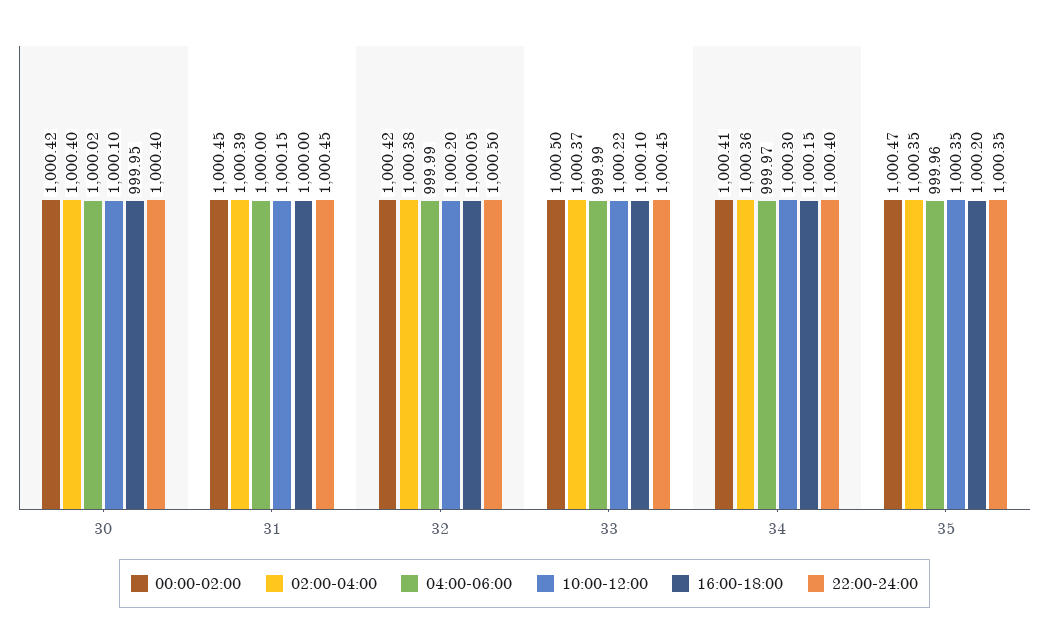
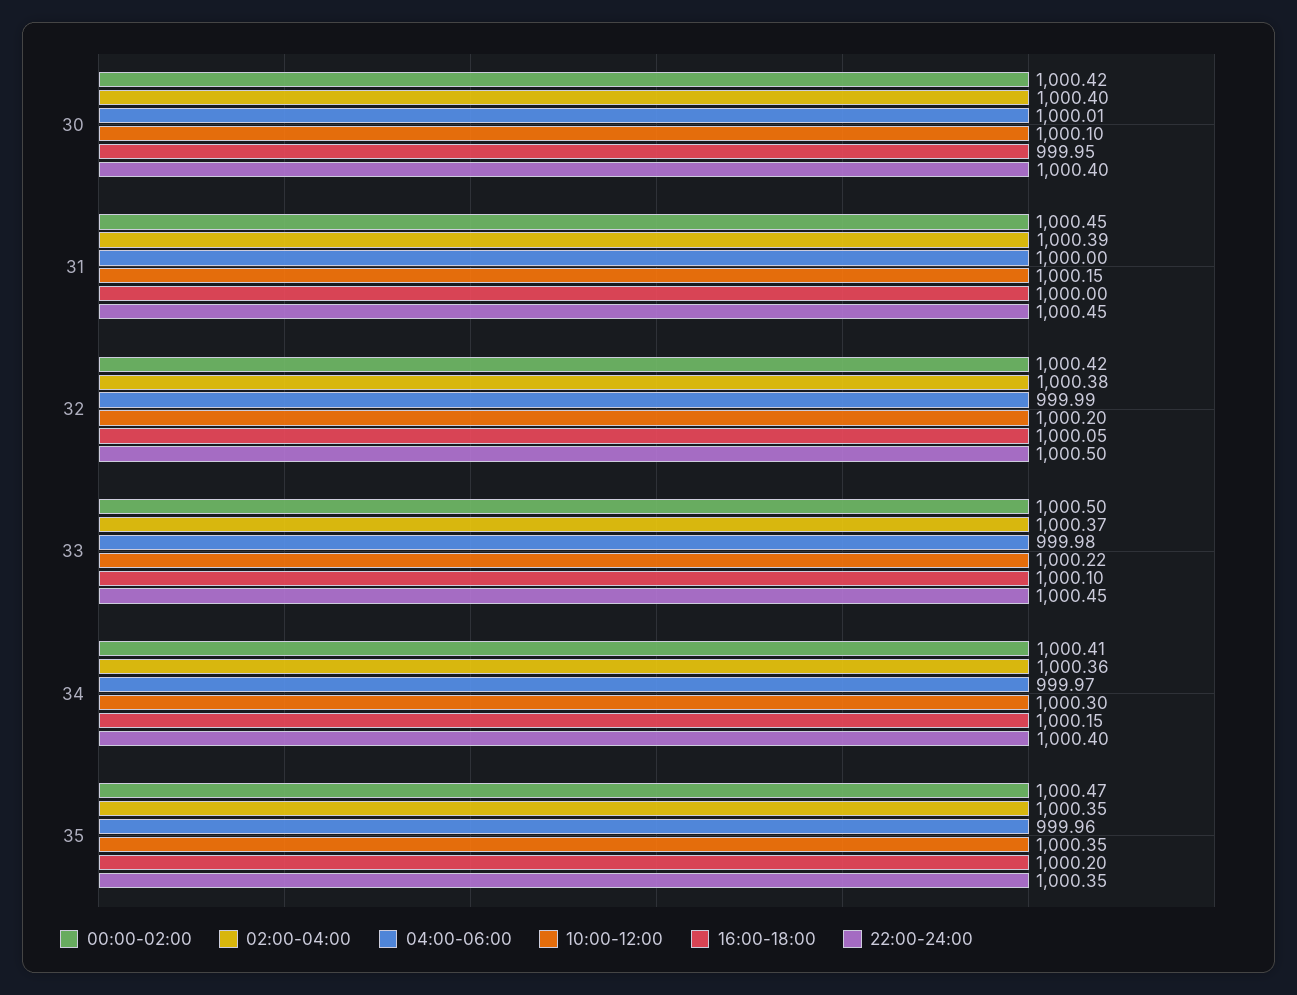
04:00-06:00, 30: 1000.02 -> 1000.01
04:00-06:00, 33: 999.99 -> 999.98

